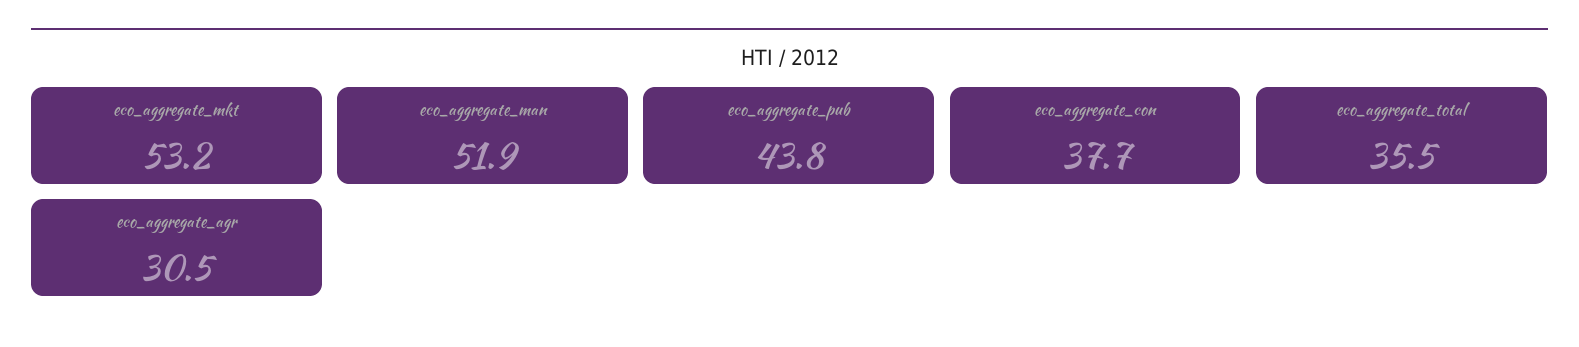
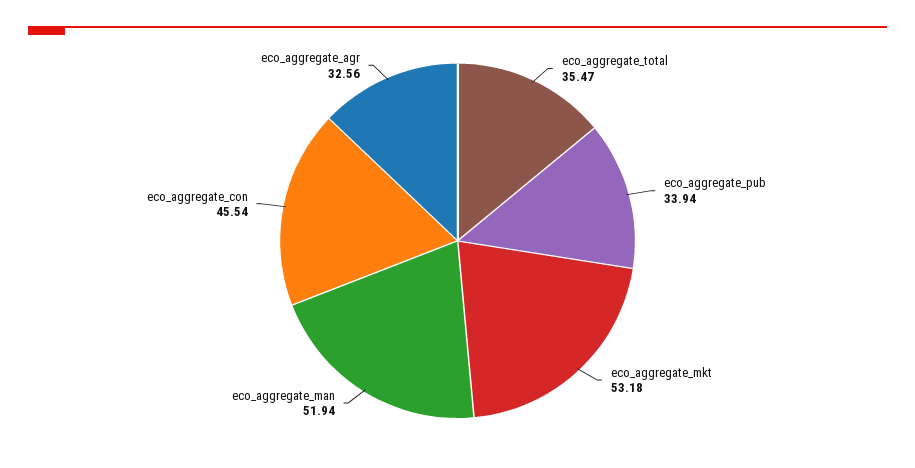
eco_aggregate_pub: 43.8 -> 33.94
eco_aggregate_con: 37.7 -> 45.54
eco_aggregate_agr: 30.5 -> 32.56

